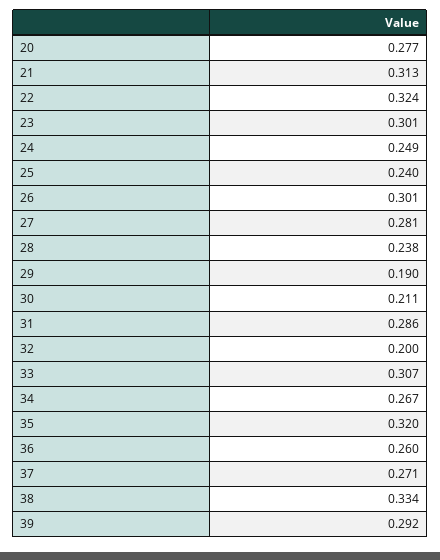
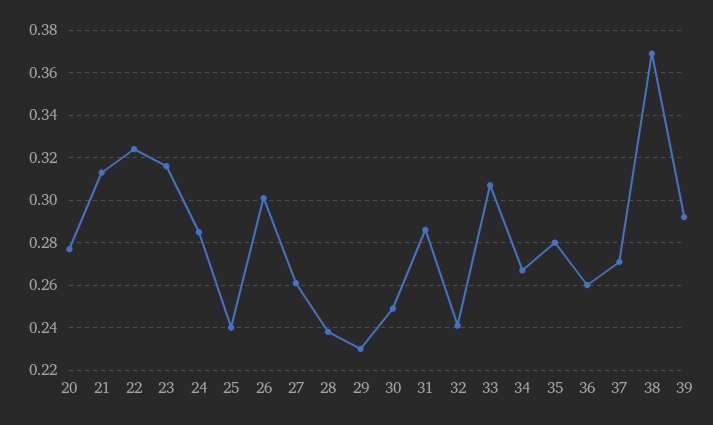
23: 0.301 -> 0.315
24: 0.249 -> 0.285
27: 0.281 -> 0.26
29: 0.19 -> 0.23
30: 0.211 -> 0.25
32: 0.2 -> 0.24
35: 0.32 -> 0.28
38: 0.334 -> 0.37

